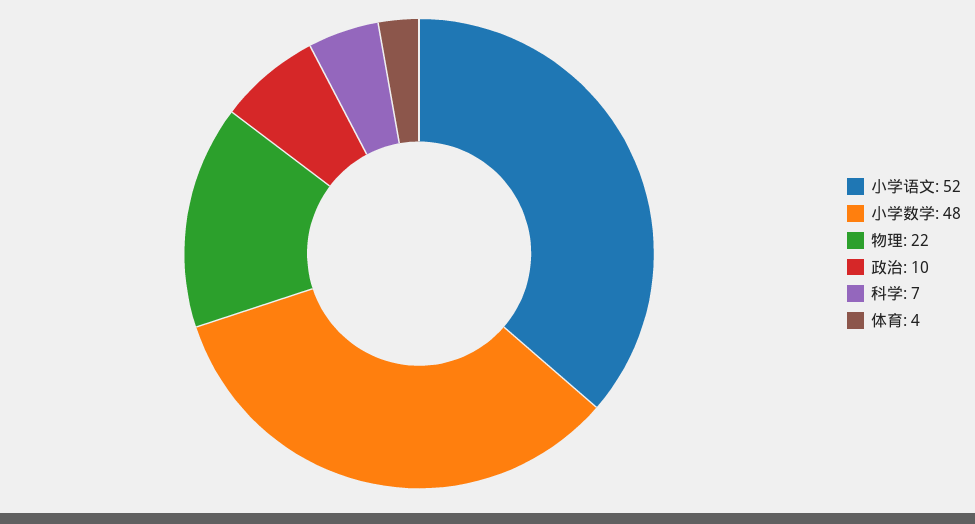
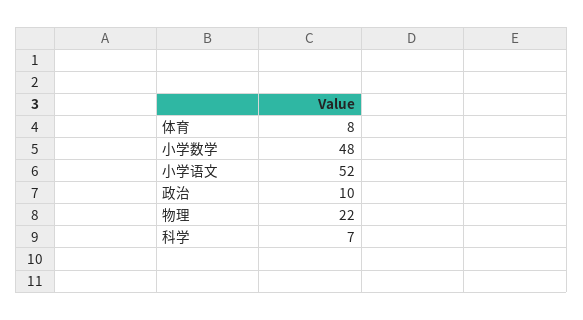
体育: 4 -> 8

